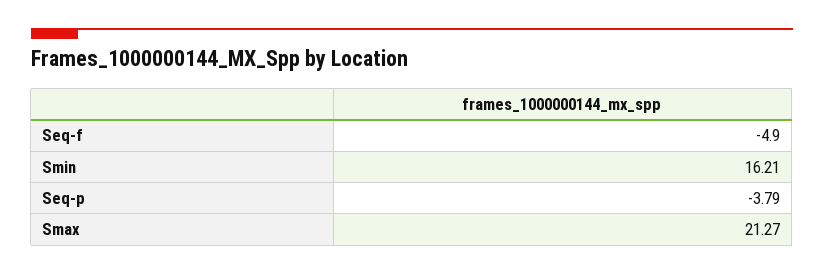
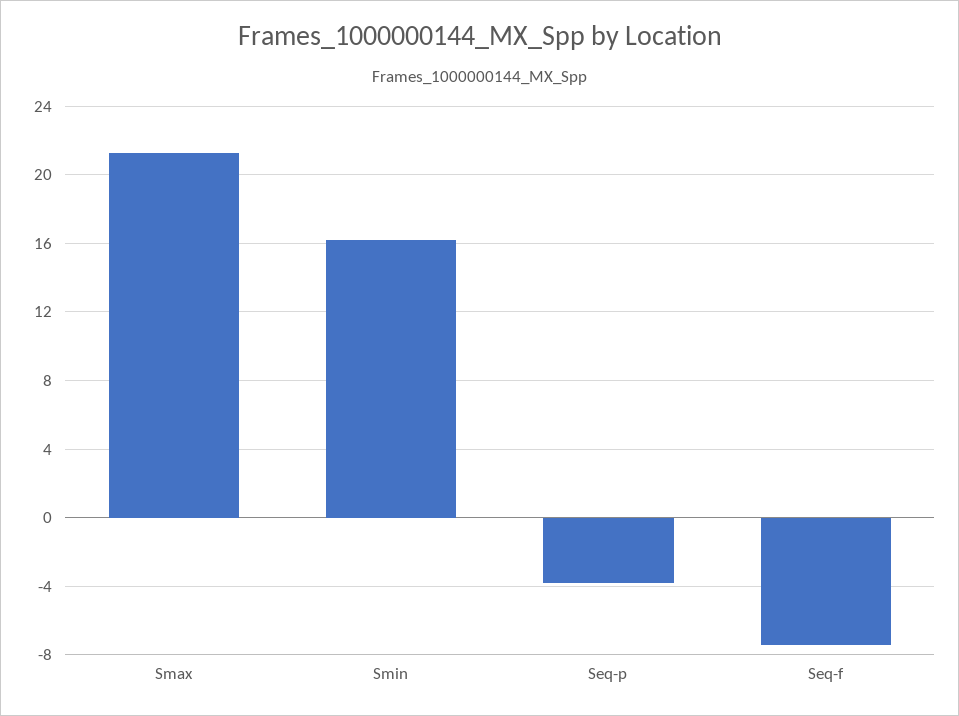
Seq-f: -4.9 -> -7.5

